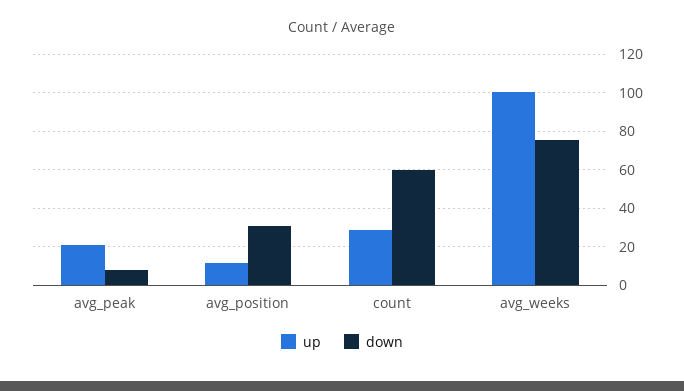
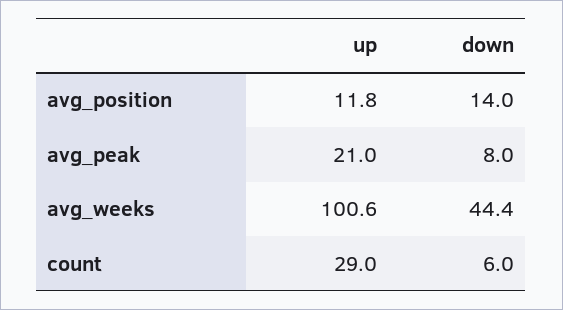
down, avg_position: 30 -> 14
down, count: 60 -> 6
down, avg_weeks: 75 -> 44.4

